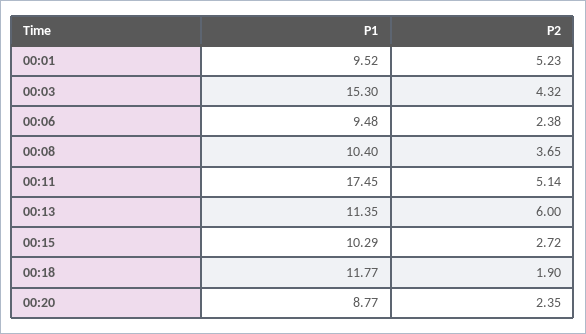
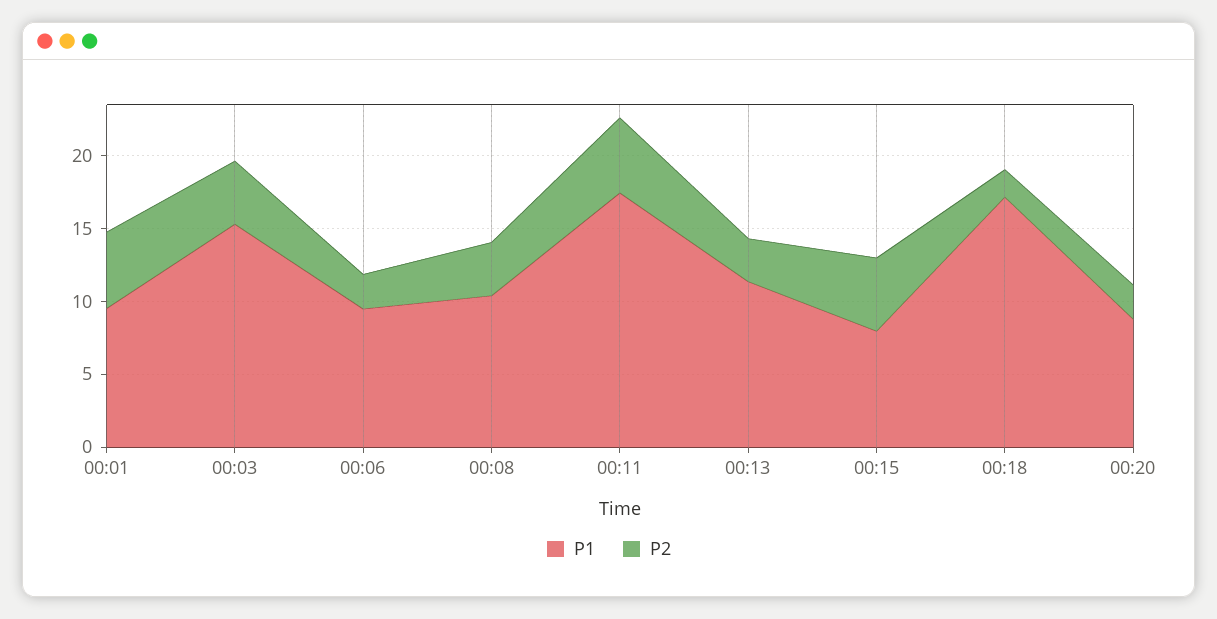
P2, 00:13: 6 -> 3
P1, 00:15: 10.29 -> 8
P2, 00:15: 2.72 -> 5
P1, 00:18: 11.77 -> 17

